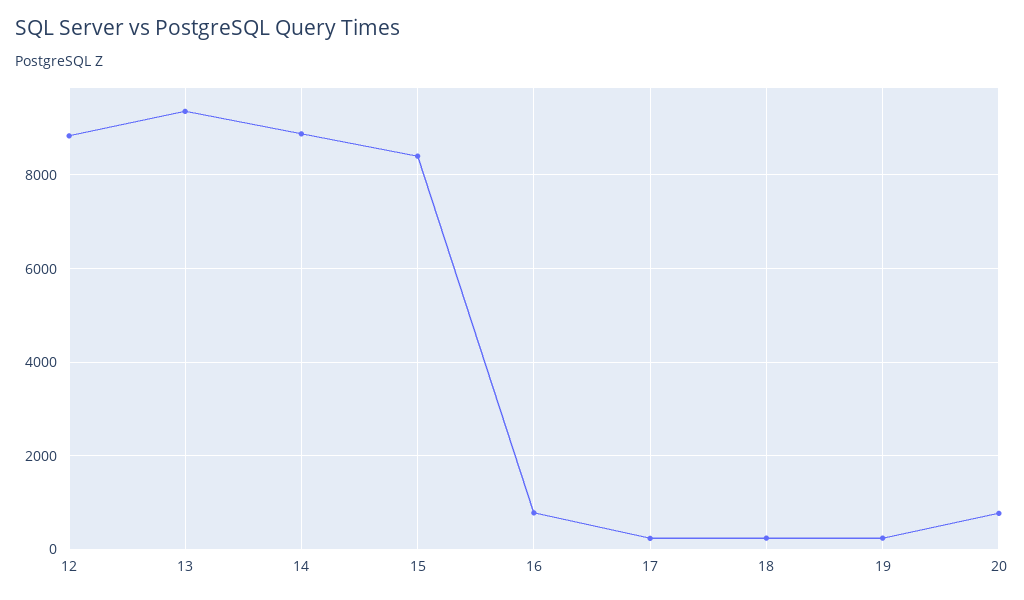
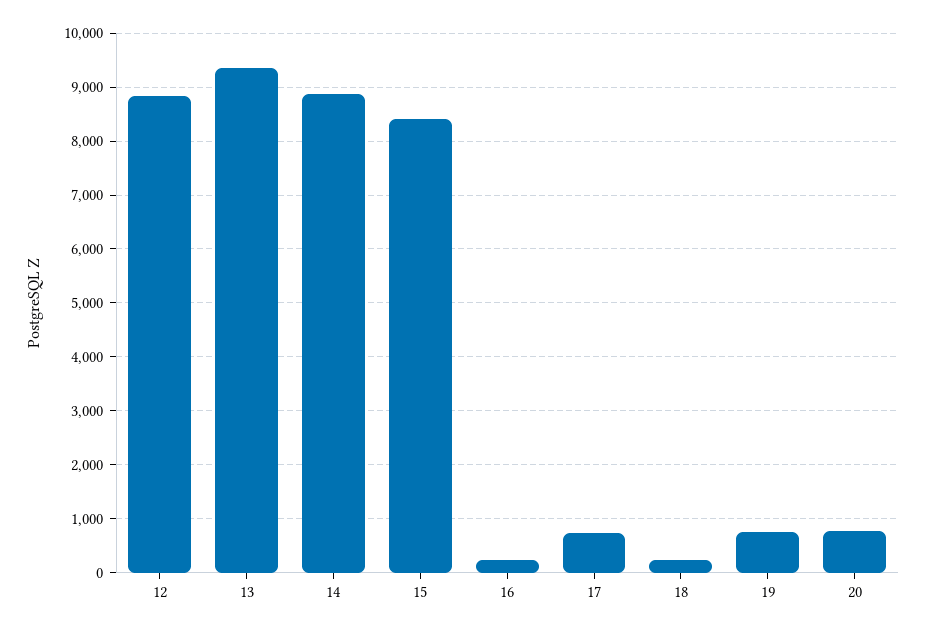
16: 800 -> 200
17: 200 -> 800
19: 200 -> 800

